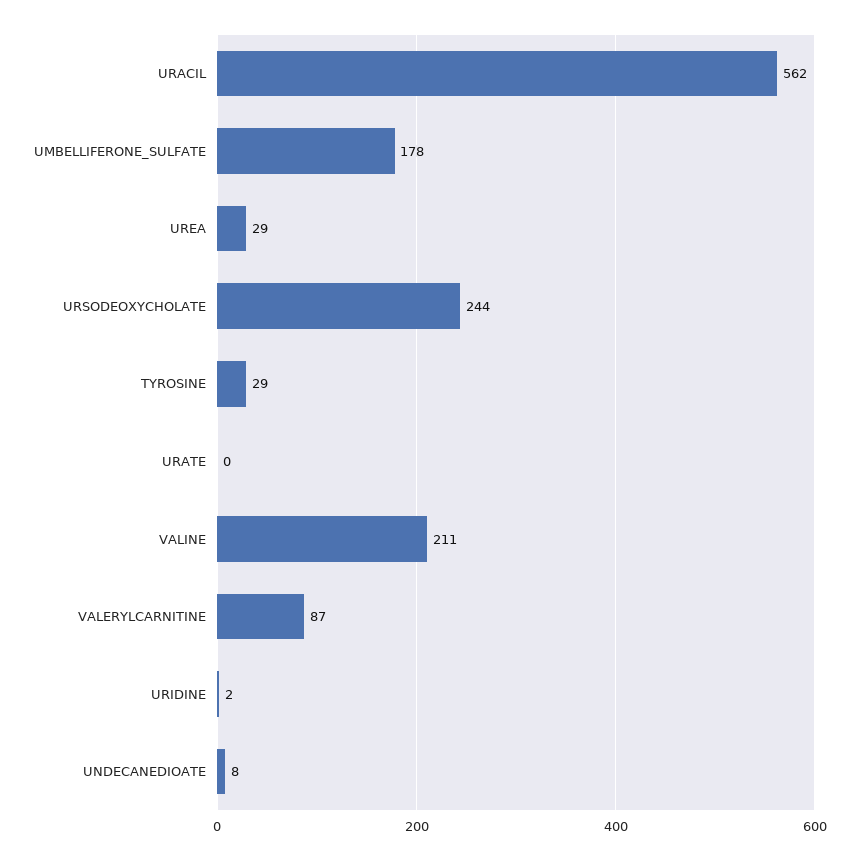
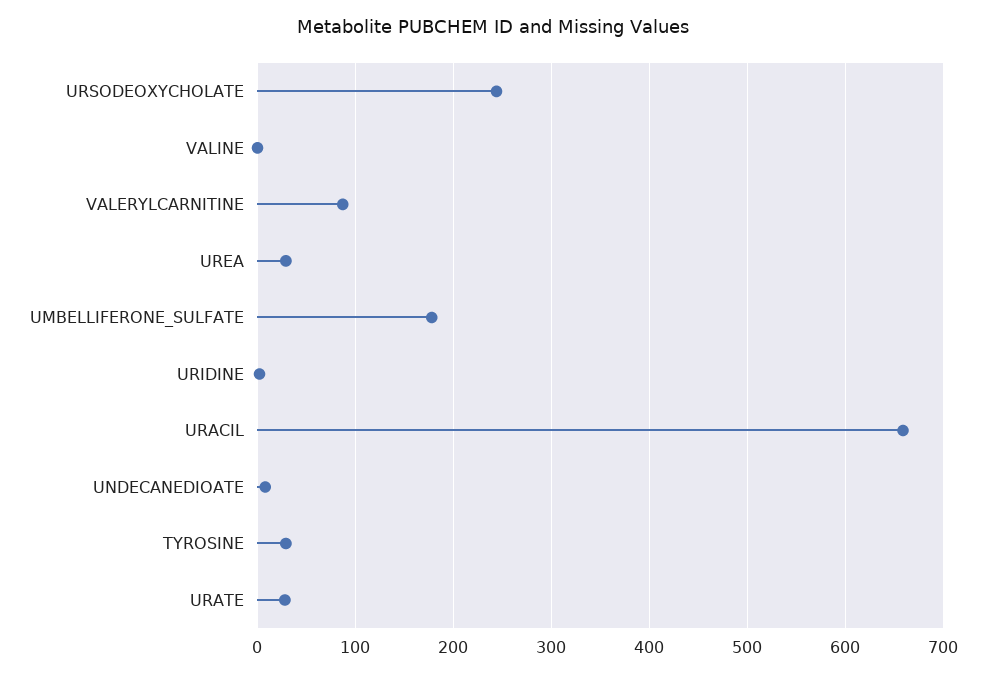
URACIL: 562 -> 660
URATE: 0 -> 30
VALINE: 211 -> 0

